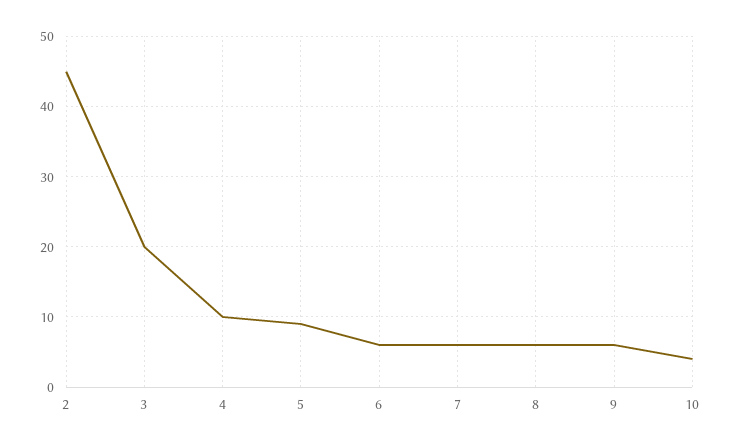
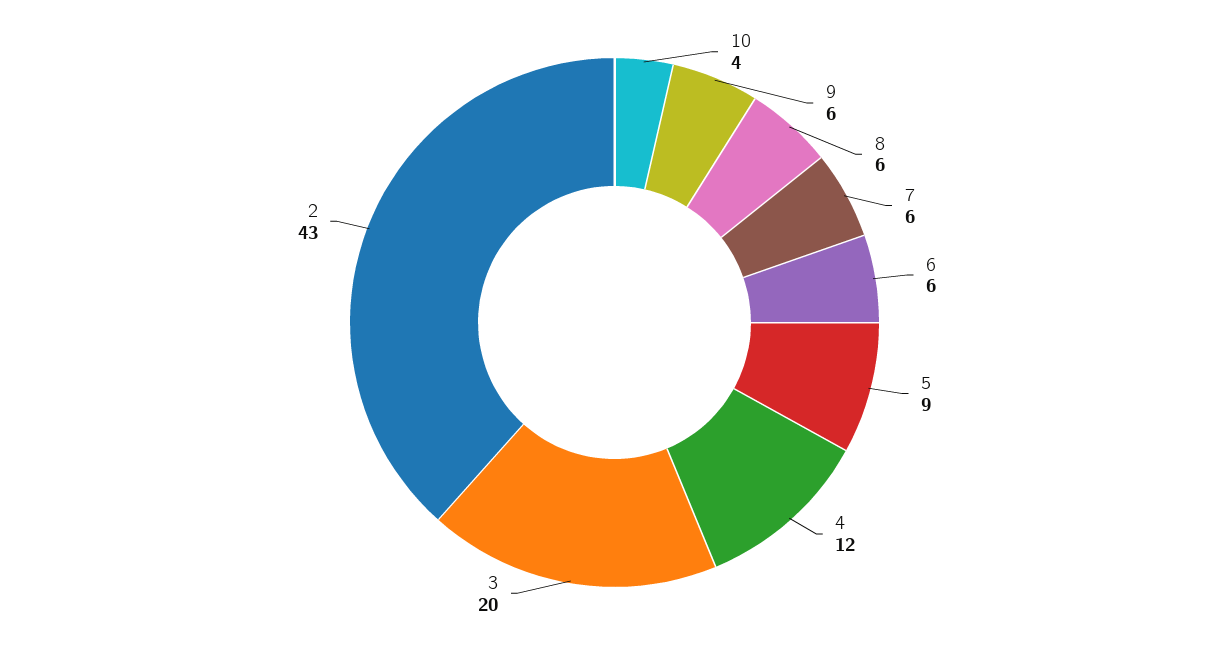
2: 45 -> 43
4: 10 -> 12

